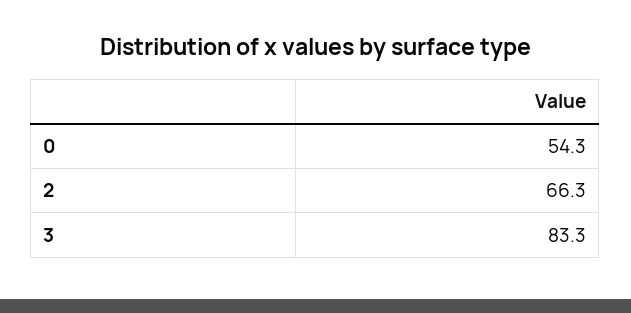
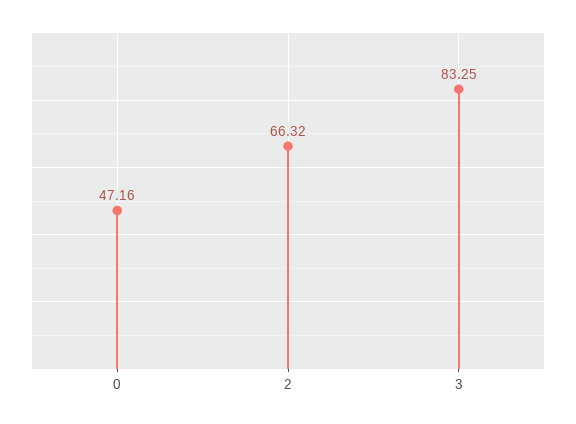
0: 54.3 -> 47.16

